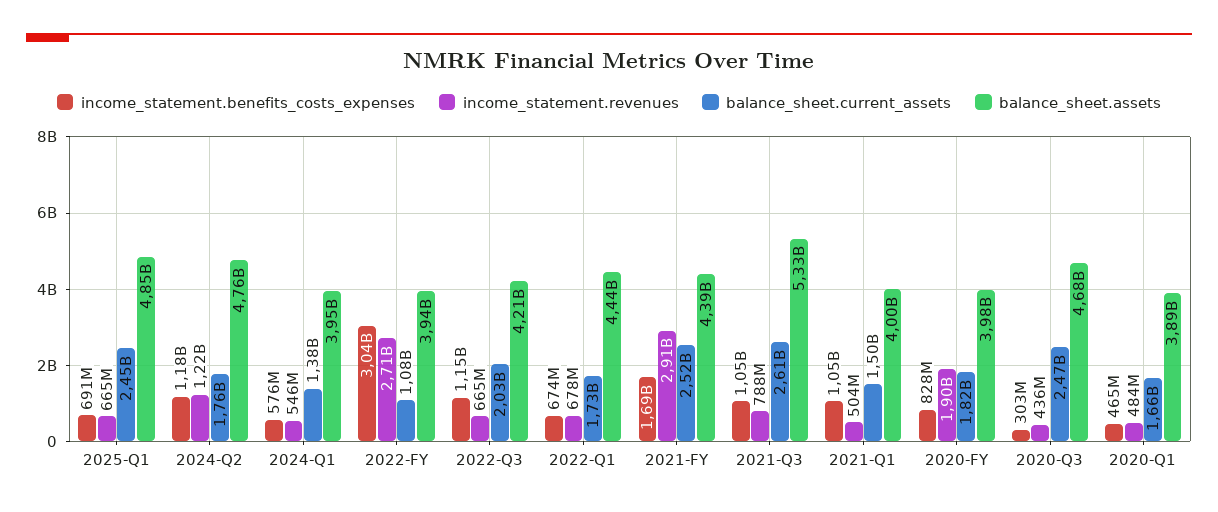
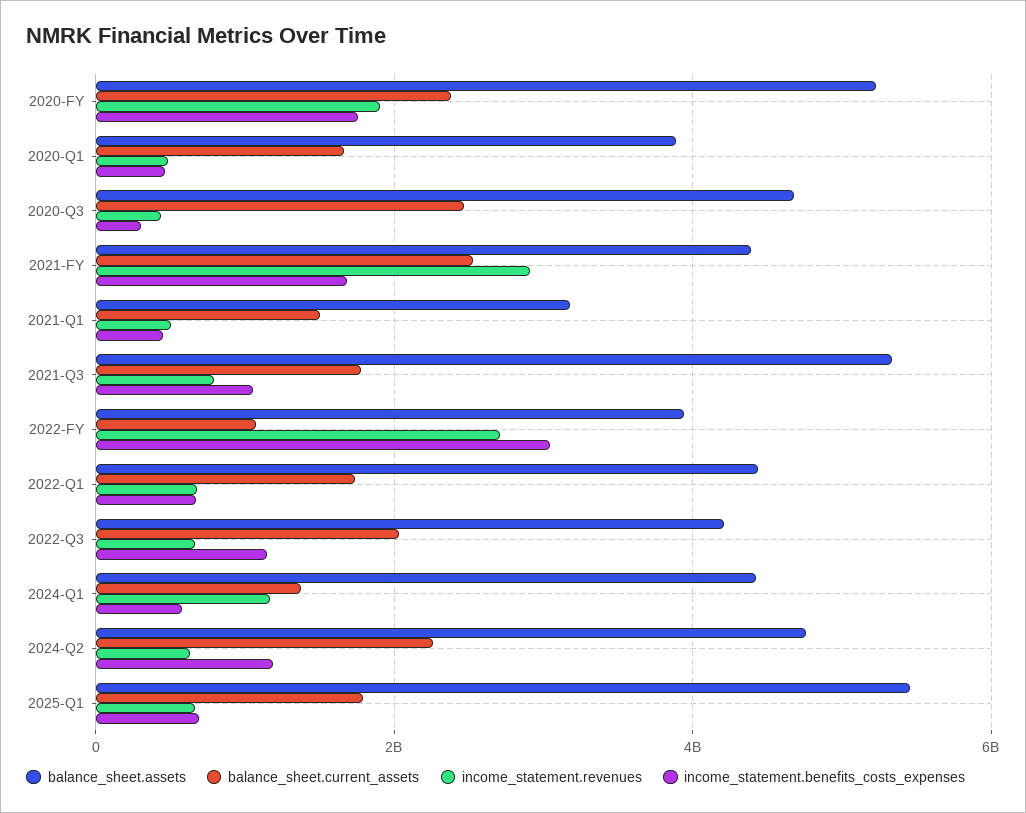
balance_sheet.current_assets, 2025-Q1: 2450000000 -> 1800000000
balance_sheet.assets, 2025-Q1: 4850000000 -> 5400000000
income_statement.revenues, 2024-Q2: 1220000000 -> 600000000
balance_sheet.current_assets, 2024-Q2: 1760000000 -> 2200000000
income_statement.revenues, 2024-Q1: 546000000 -> 1200000000
balance_sheet.assets, 2024-Q1: 3950000000 -> 4400000000
balance_sheet.current_assets, 2021-Q3: 2610000000 -> 1800000000
income_statement.benefits_costs_expenses, 2021-Q1: 1050000000 -> 400000000
balance_sheet.assets, 2021-Q1: 4000000000 -> 3200000000
income_statement.benefits_costs_expenses, 2020-FY: 828000000 -> 1800000000
balance_sheet.current_assets, 2020-FY: 1820000000 -> 2400000000
balance_sheet.assets, 2020-FY: 3980000000 -> 5200000000

